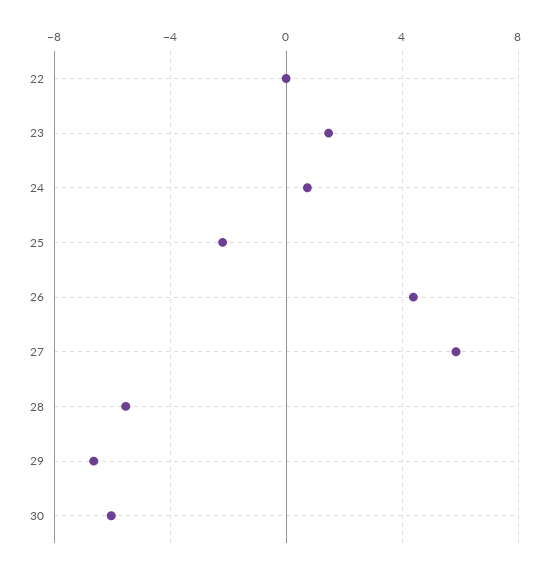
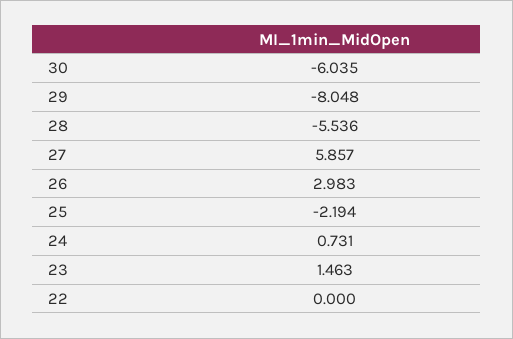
26: 4.5 -> 2.983
29: -6.5 -> -8.048

